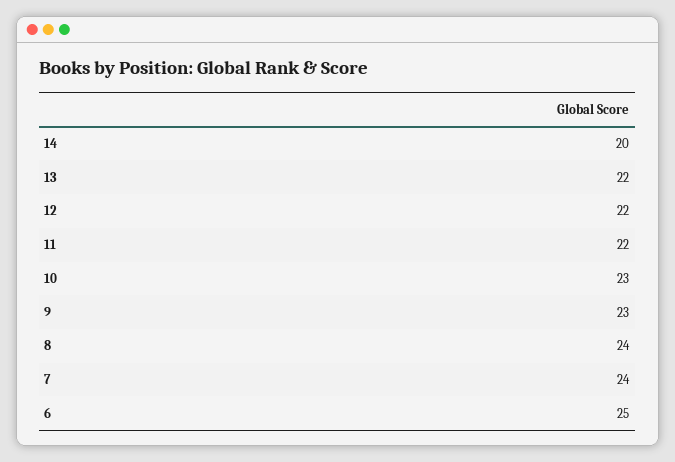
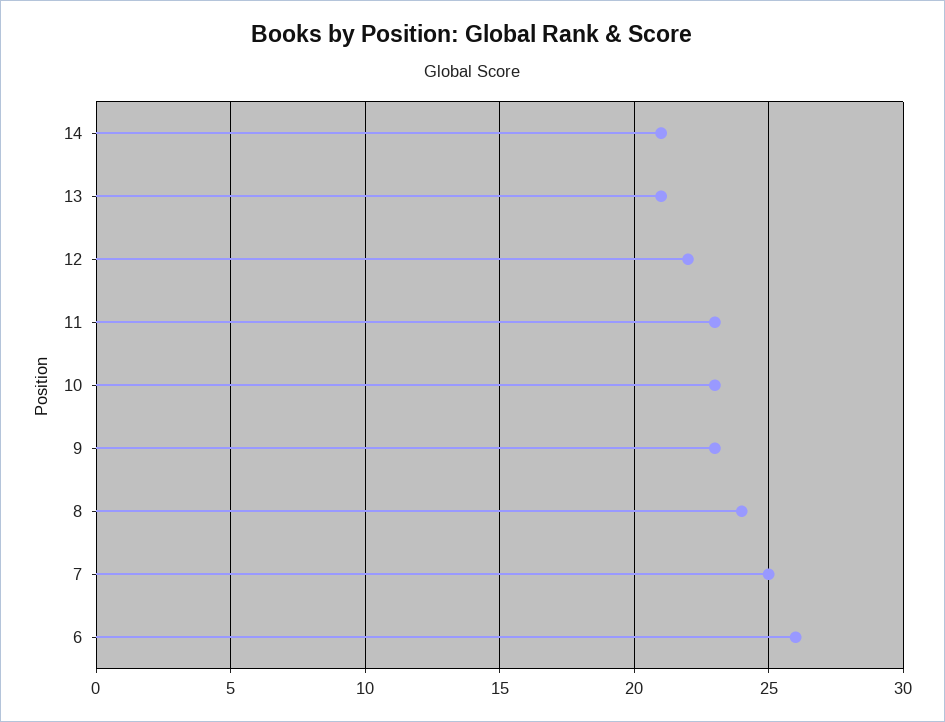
14: 20 -> 21
13: 22 -> 21
11: 22 -> 23
7: 24 -> 25
6: 25 -> 26

